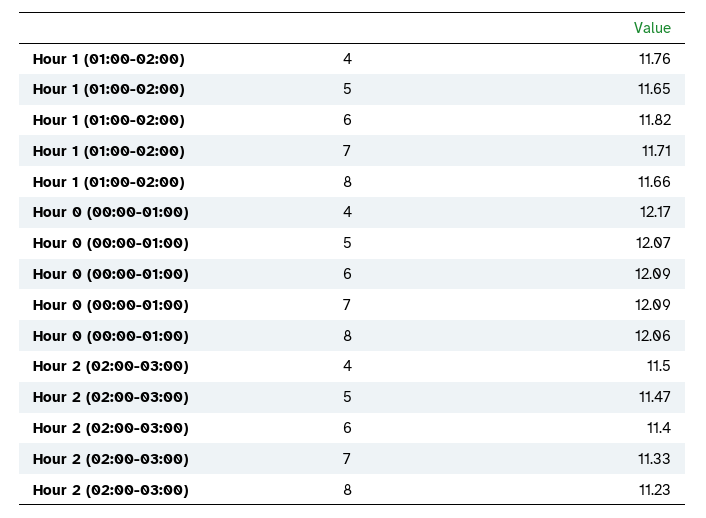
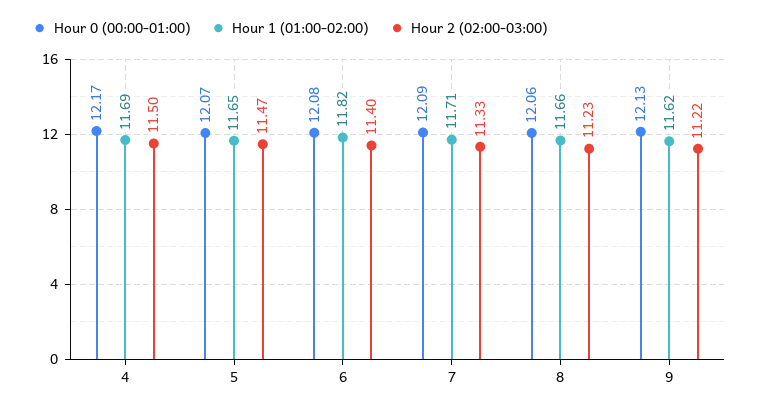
Hour 1 (01:00-02:00), 4: 11.76 -> 11.69
Hour 0 (00:00-01:00), 6: 12.09 -> 12.08
Hour 0 (00:00-01:00), 9: none -> 12.13
Hour 1 (01:00-02:00), 9: none -> 11.62
Hour 2 (02:00-03:00), 9: none -> 11.22

